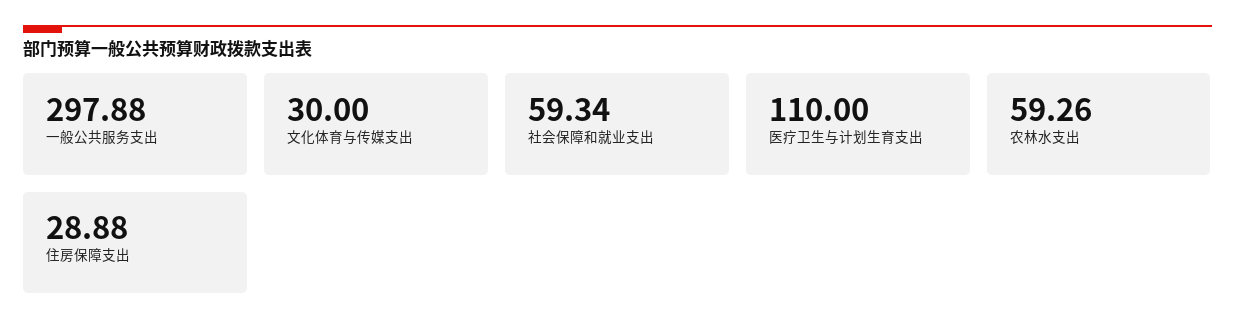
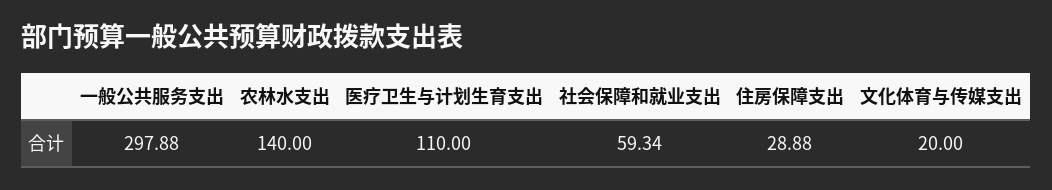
文化体育与传媒支出: 30 -> 20
农林水支出: 59.26 -> 140

